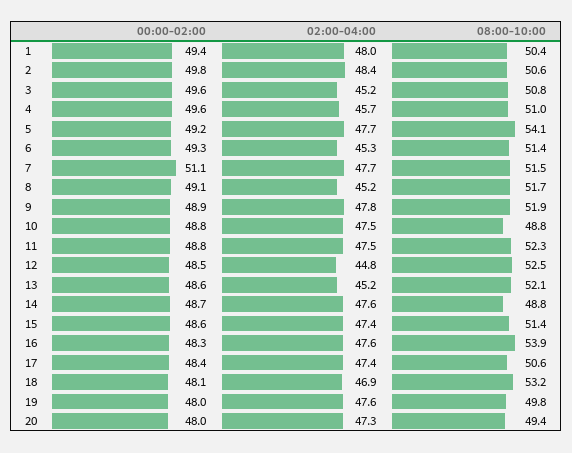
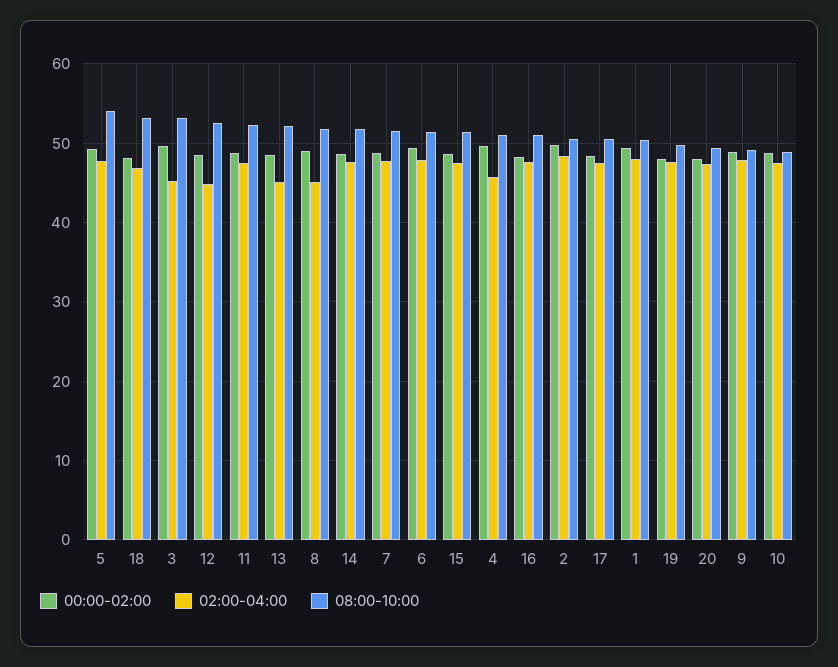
08:00-10:00, 3: 50.8 -> 53
02:00-04:00, 6: 45.3 -> 48
00:00-02:00, 7: 51.1 -> 49
08:00-10:00, 9: 51.9 -> 49
08:00-10:00, 14: 48.8 -> 52
08:00-10:00, 16: 53.9 -> 51

